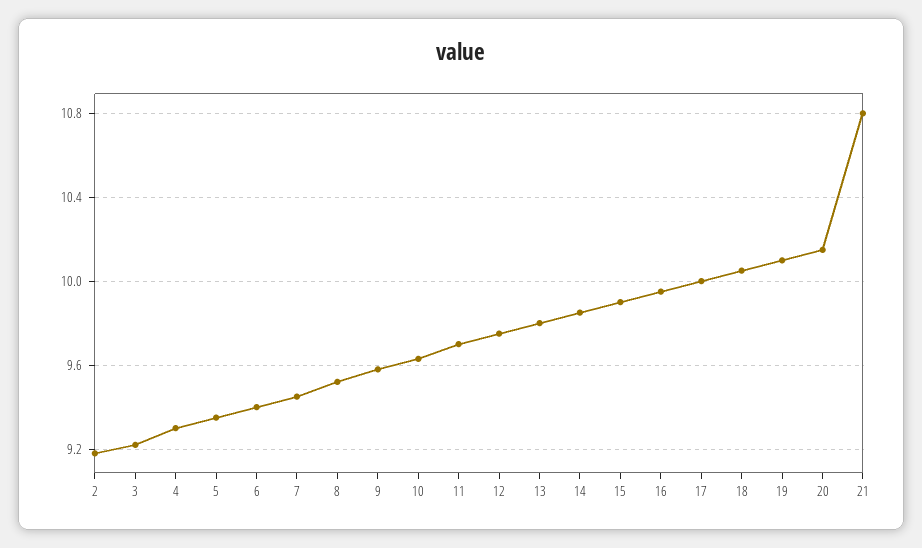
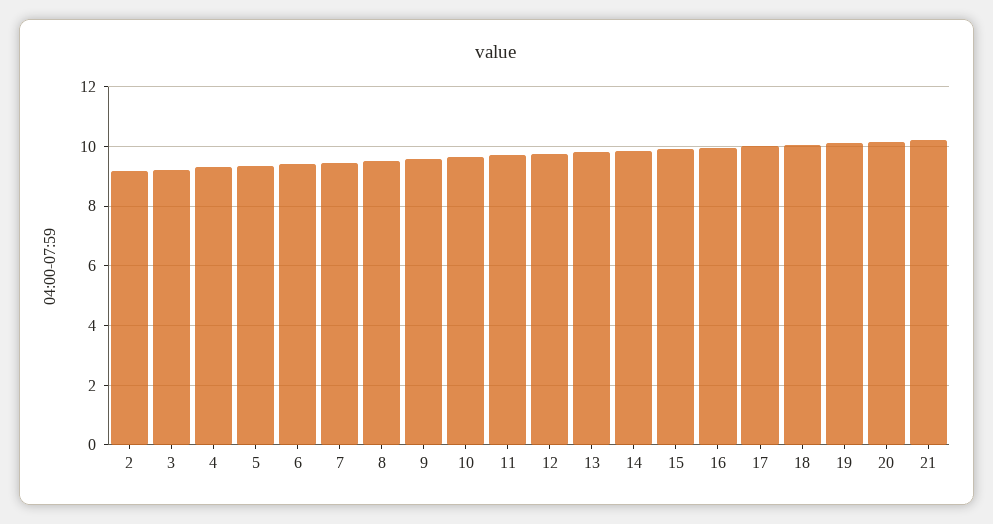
21: 10.8 -> 10.25

